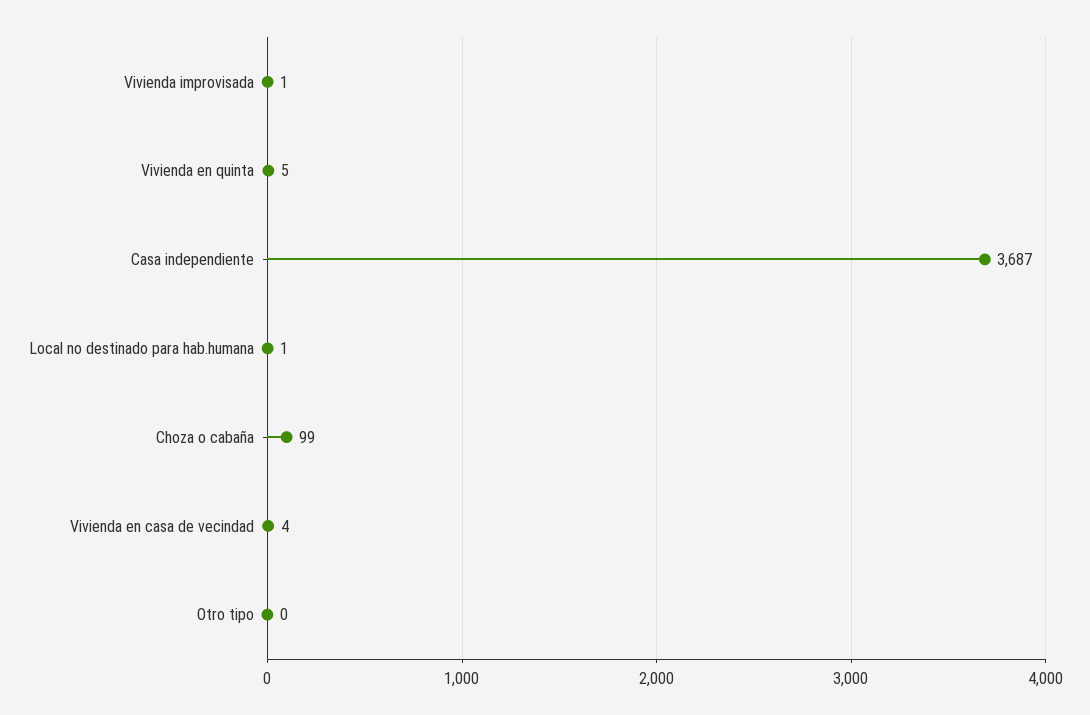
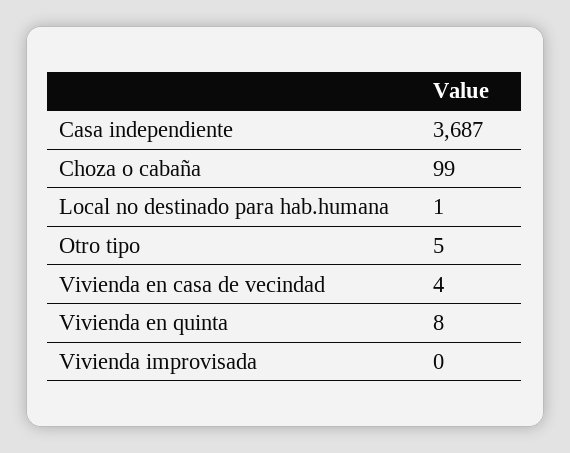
Vivienda improvisada: 1 -> 0
Vivienda en quinta: 5 -> 8
Otro tipo: 0 -> 5

